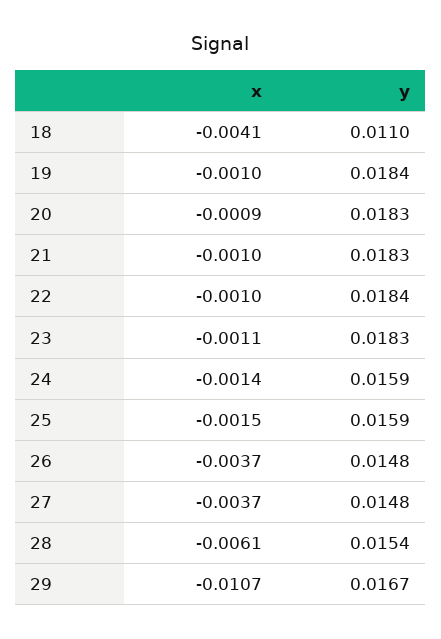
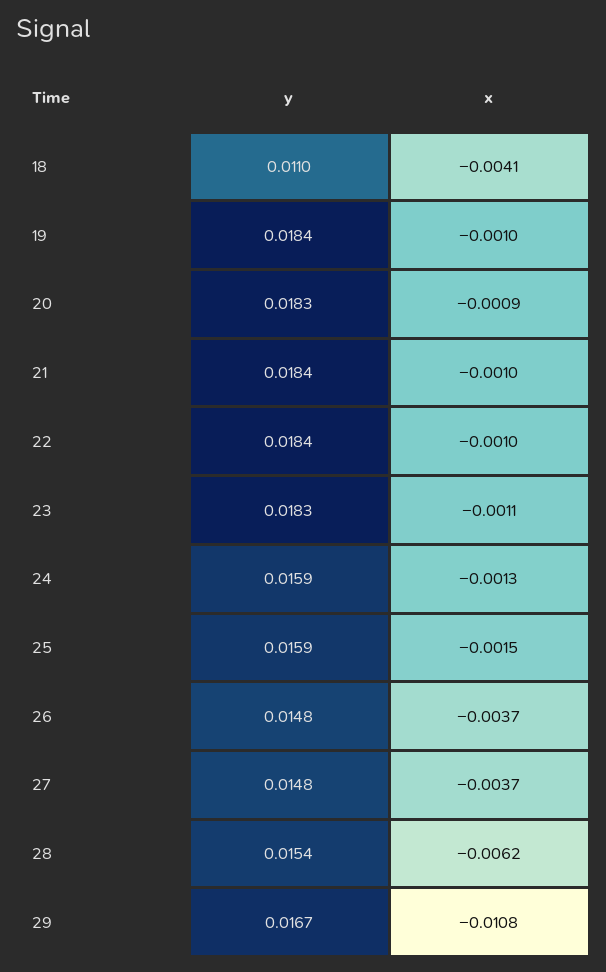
y, 21: 0.0183 -> 0.0184
x, 24: -0.0014 -> -0.0013
x, 28: -0.0061 -> -0.0062
x, 29: -0.0107 -> -0.0108

